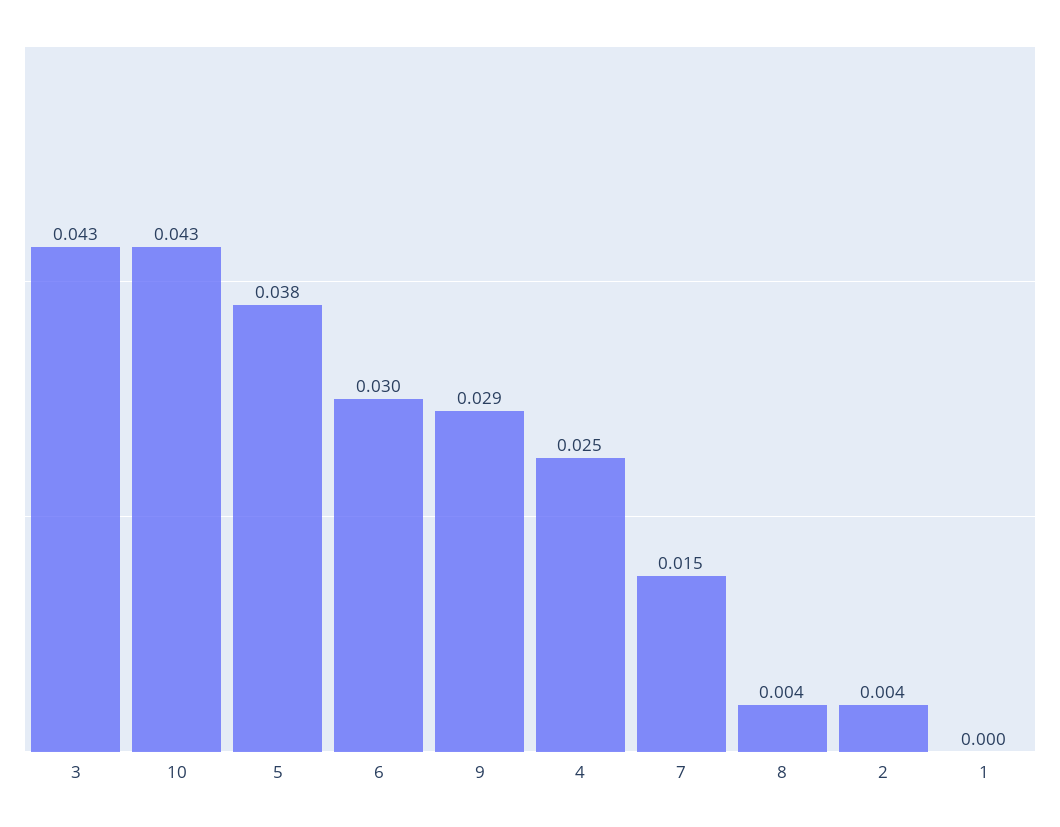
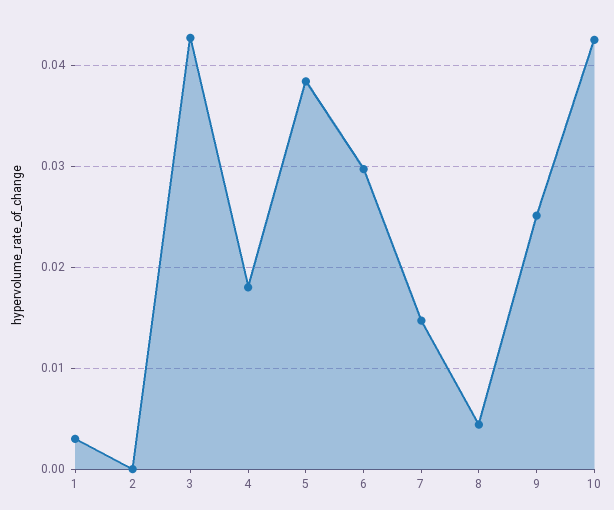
9: 0.029 -> 0.025
4: 0.025 -> 0.018
2: 0.004 -> 0
1: 0 -> 0.003

